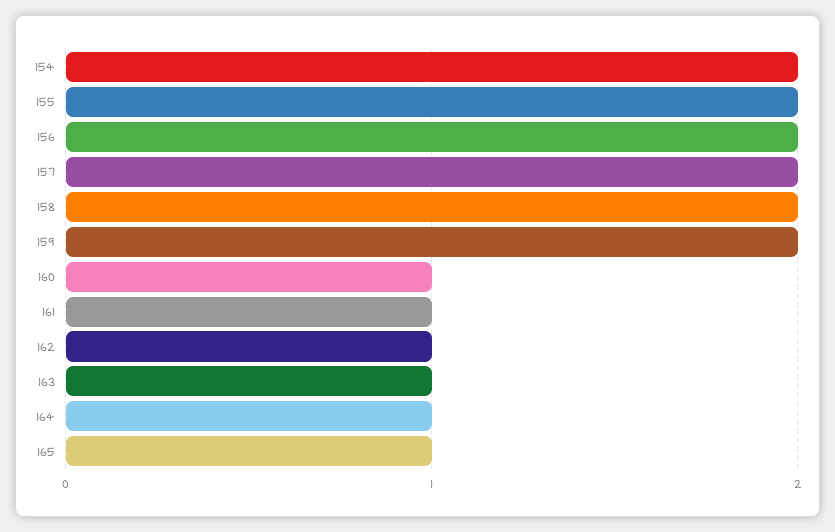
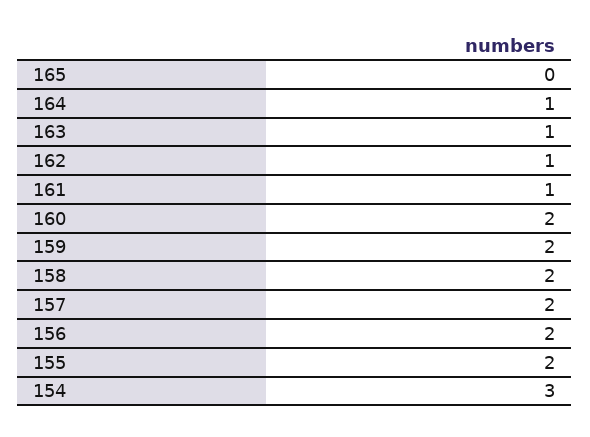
154: 2 -> 3
160: 1 -> 2
165: 1 -> 0

